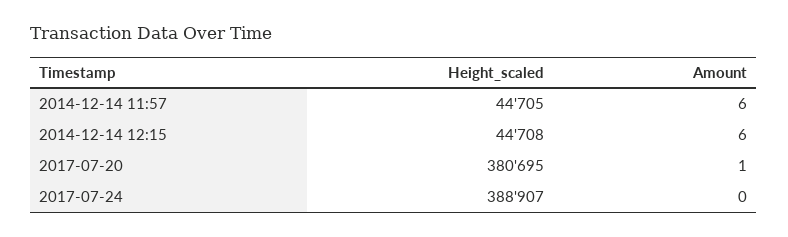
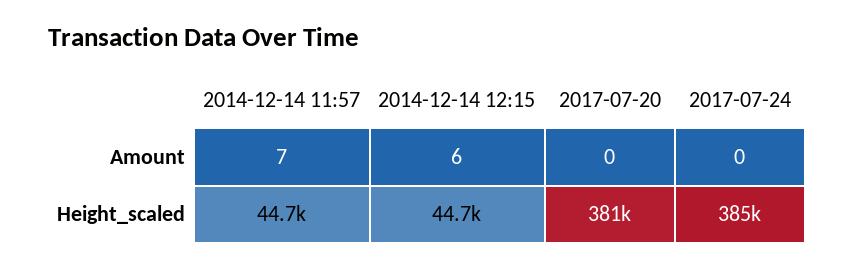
Amount, 2014-12-14 11:57: 6 -> 7
Amount, 2017-07-20: 1 -> 0
Height_scaled, 2017-07-24: 388907 -> 385000

